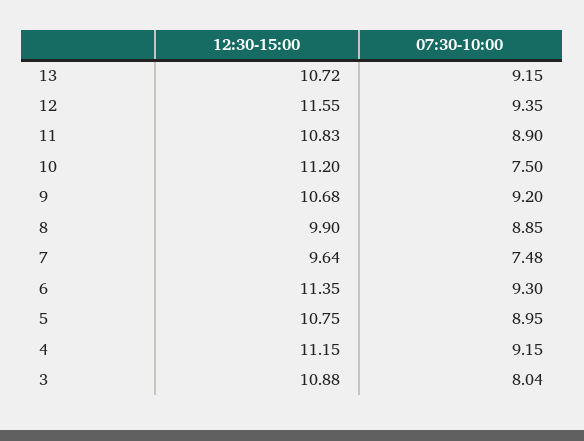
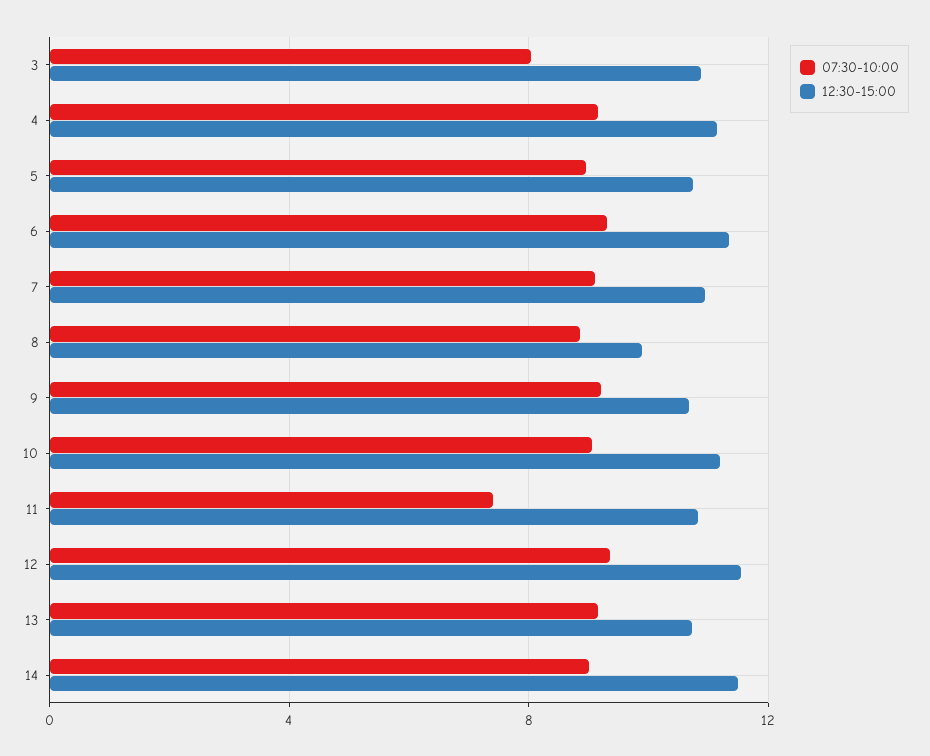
07:30-10:00, 11: 8.9 -> 7.5
07:30-10:00, 10: 7.5 -> 9
12:30-15:00, 7: 9.64 -> 11
07:30-10:00, 7: 7.48 -> 9
07:30-10:00, 14: none -> 9
12:30-15:00, 14: none -> 11.5

